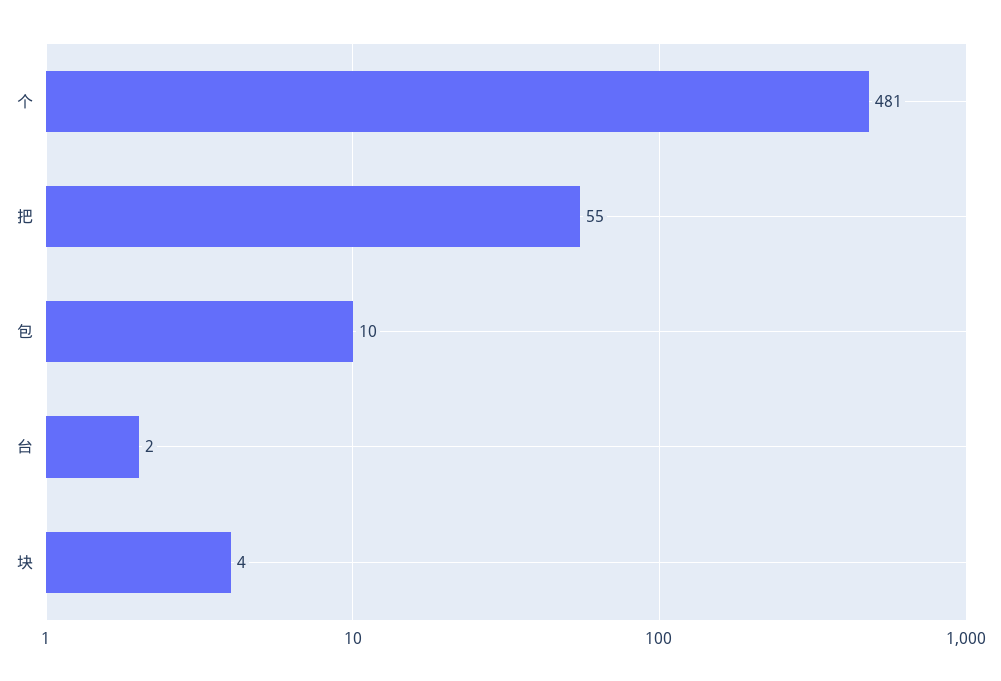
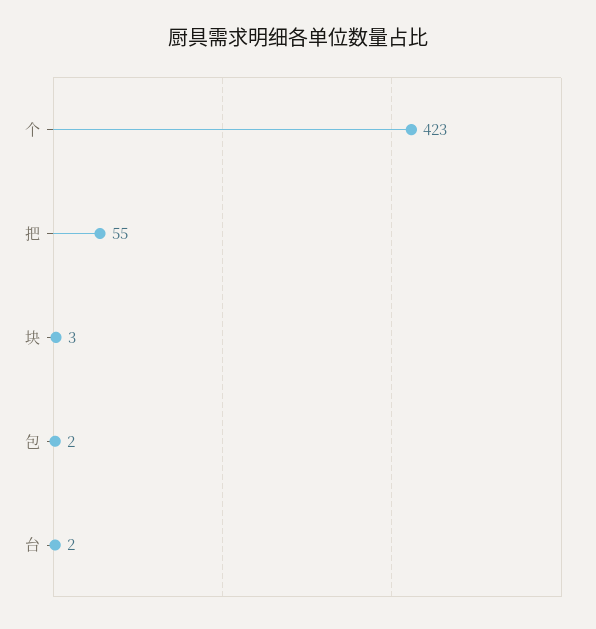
个: 481 -> 423
包: 10 -> 2
块: 4 -> 3

